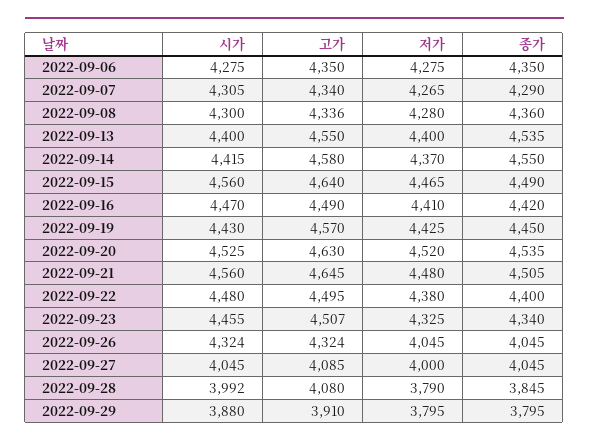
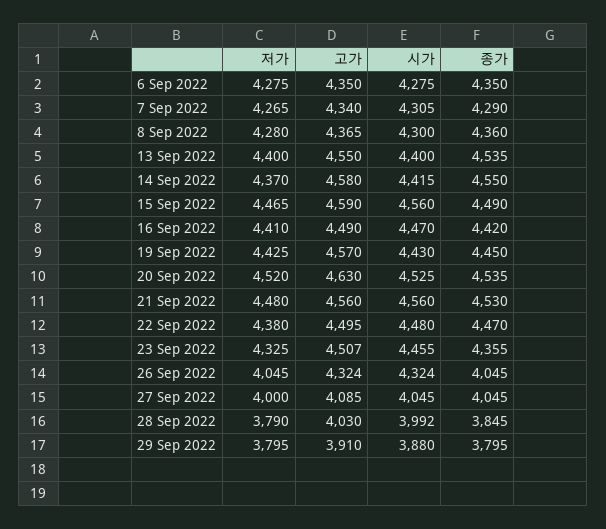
고가, 2022-09-08: 4336 -> 4365
고가, 2022-09-15: 4640 -> 4590
고가, 2022-09-21: 4645 -> 4560
종가, 2022-09-21: 4505 -> 4530
종가, 2022-09-22: 4400 -> 4470
종가, 2022-09-23: 4340 -> 4355
고가, 2022-09-28: 4080 -> 4030

